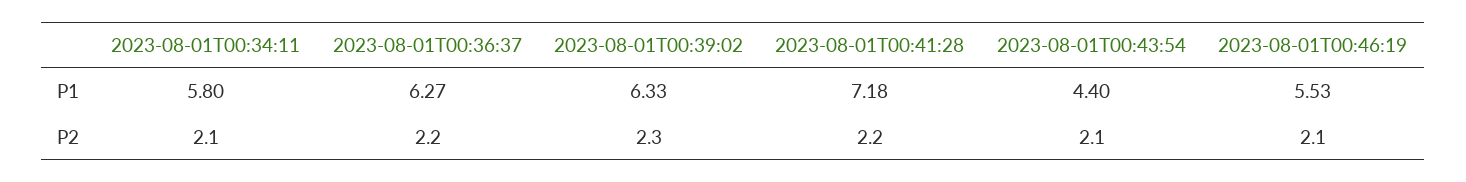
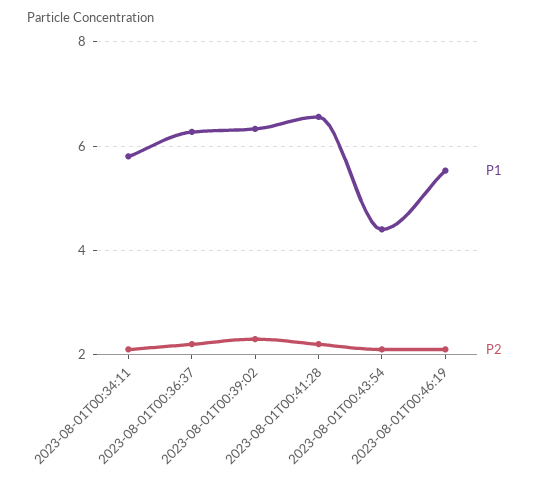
P1, 2023-08-01T00:41:28: 7.18 -> 6.6

